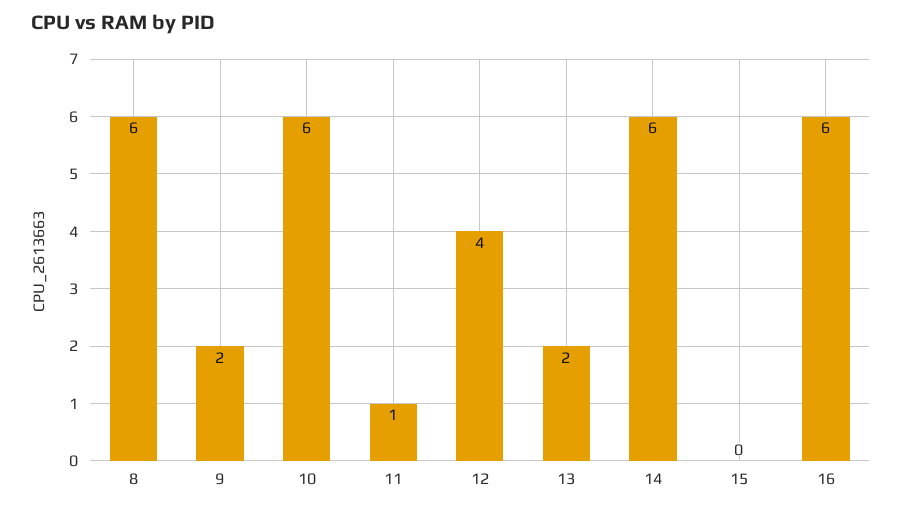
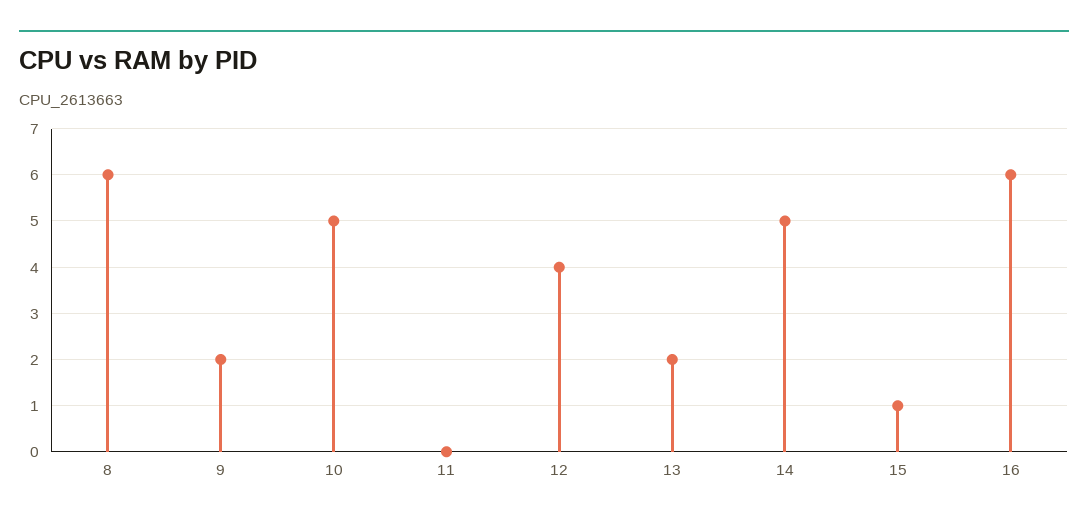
10: 6 -> 5
11: 1 -> 0
14: 6 -> 5
15: 0 -> 1

